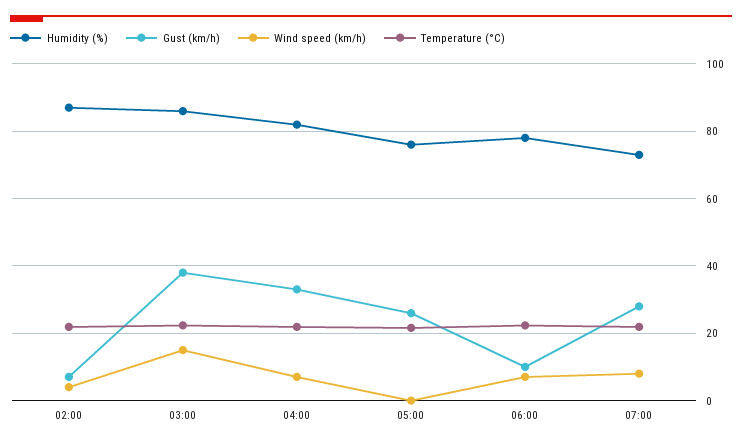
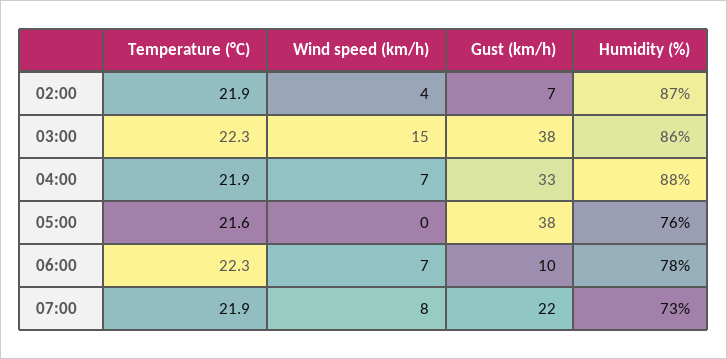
Humidity (%), 04:00: 82 -> 88
Gust (km/h), 05:00: 26 -> 38
Gust (km/h), 07:00: 28 -> 22

